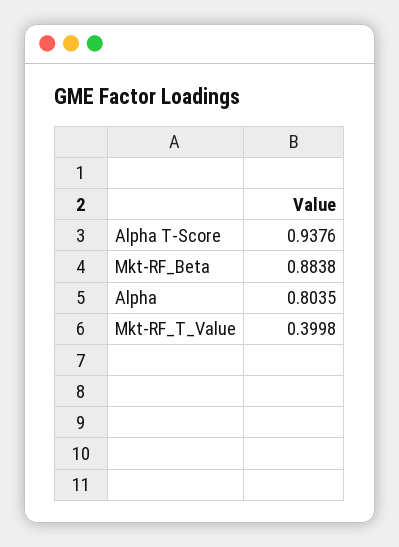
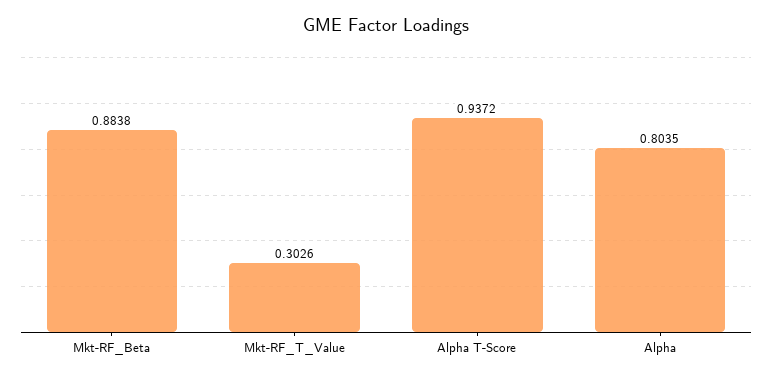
Alpha T-Score: 0.9376 -> 0.9372
Mkt-RF_T_Value: 0.3998 -> 0.3026

